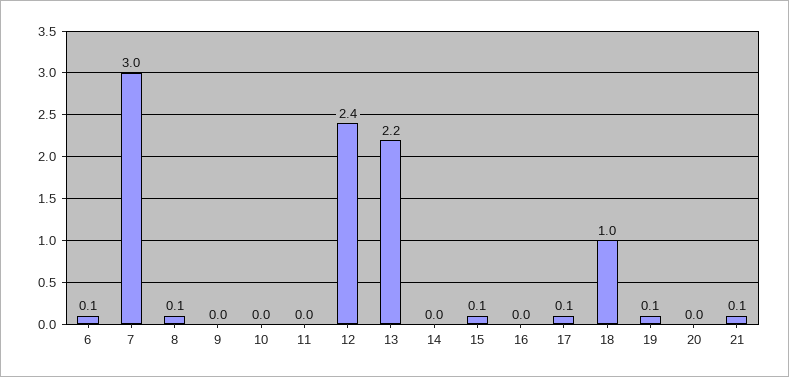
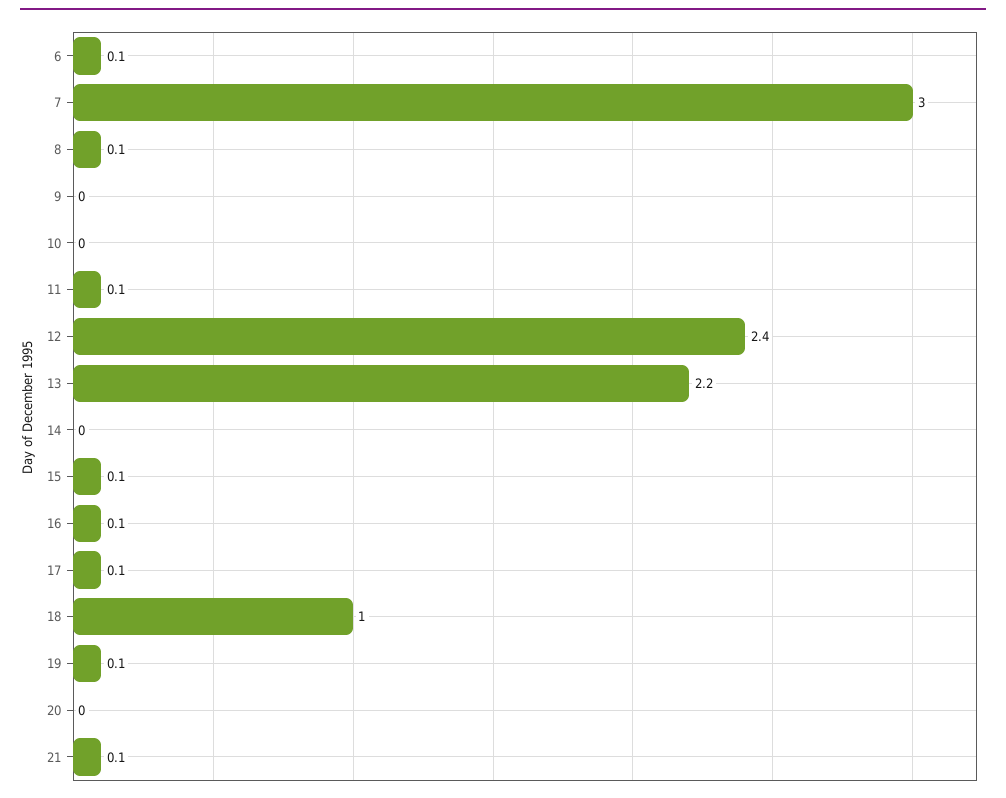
11: 0 -> 0.1
16: 0 -> 0.1

